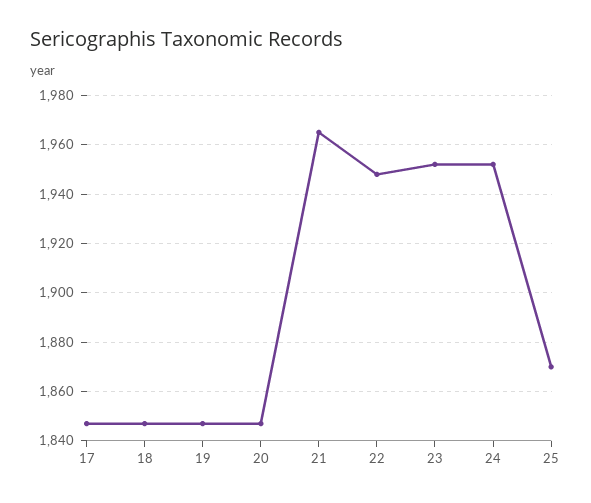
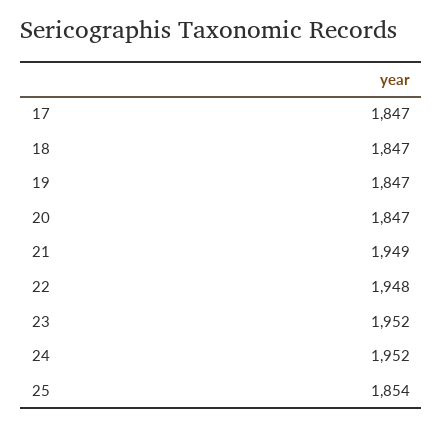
21: 1965 -> 1949
25: 1870 -> 1854

